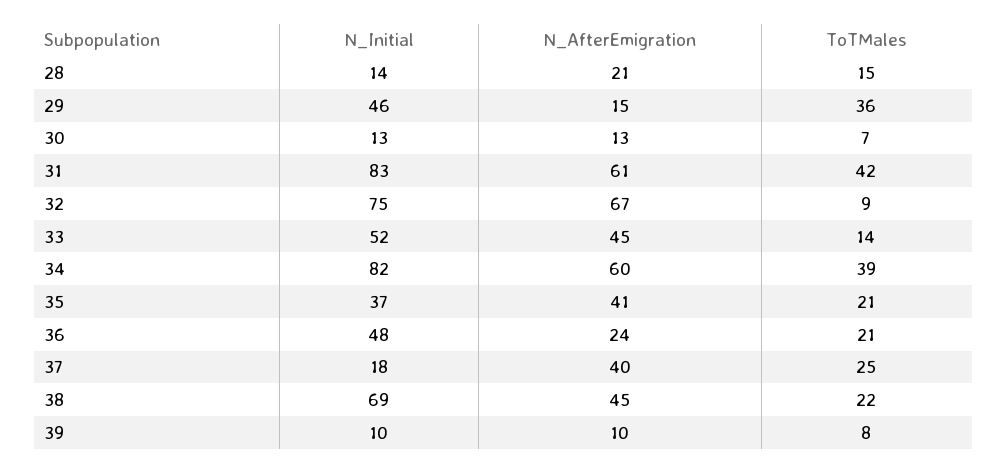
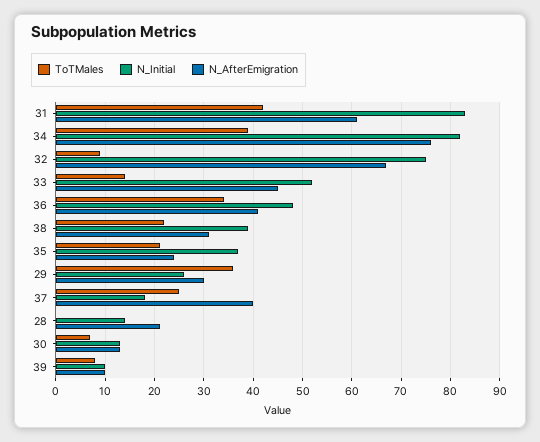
ToTMales, 28: 15 -> 0
N_Initial, 29: 46 -> 25
N_AfterEmigration, 29: 15 -> 30
N_AfterEmigration, 34: 60 -> 75
N_AfterEmigration, 35: 41 -> 25
N_AfterEmigration, 36: 24 -> 40
ToTMales, 36: 21 -> 35
N_Initial, 38: 69 -> 40
N_AfterEmigration, 38: 45 -> 30

